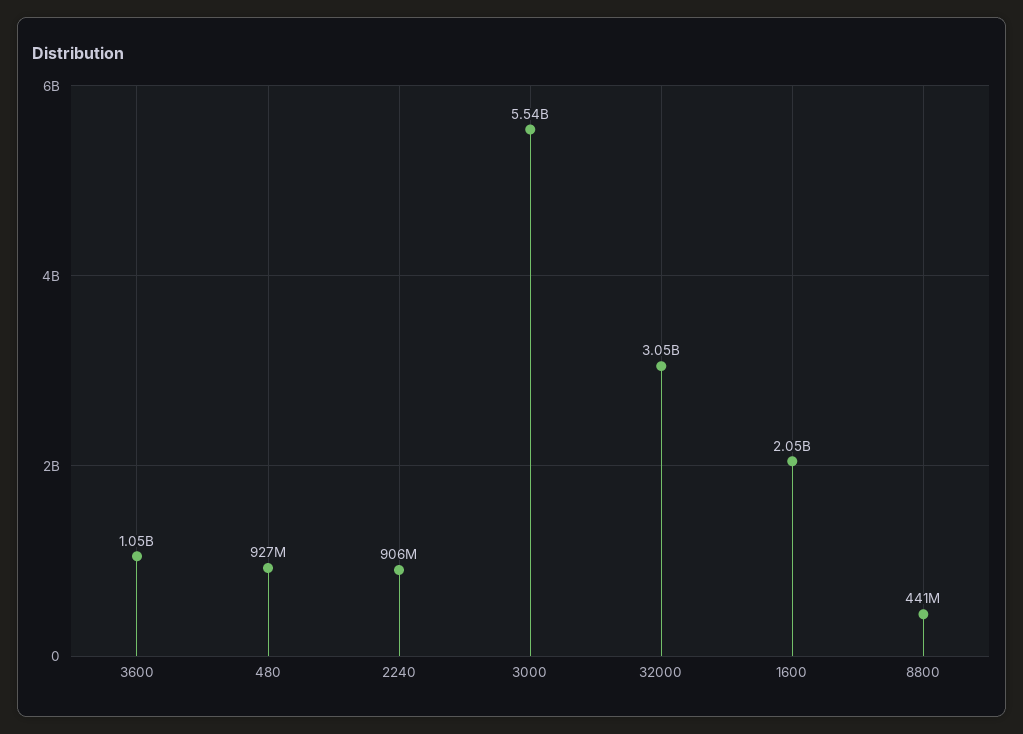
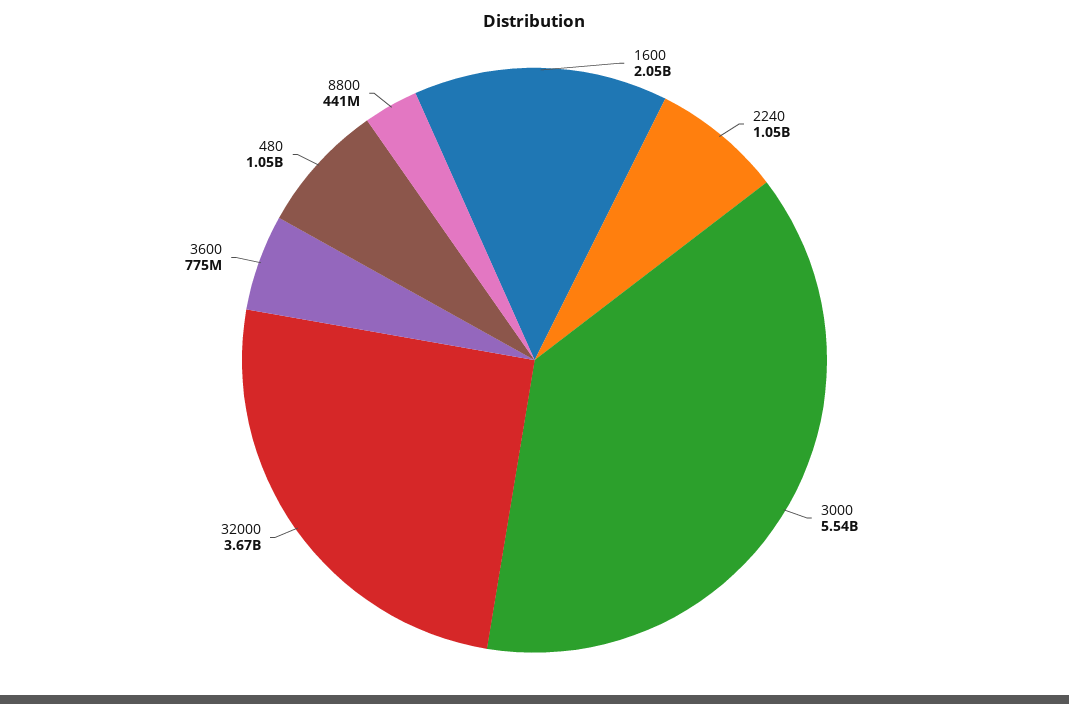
3600: 1050000000 -> 775000000
480: 927000000 -> 1050000000
2240: 906000000 -> 1050000000
32000: 3050000000 -> 3670000000

